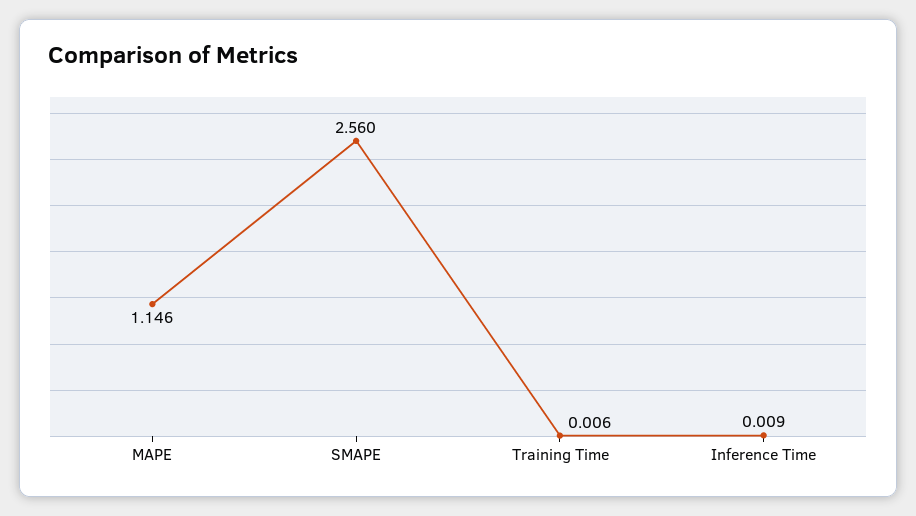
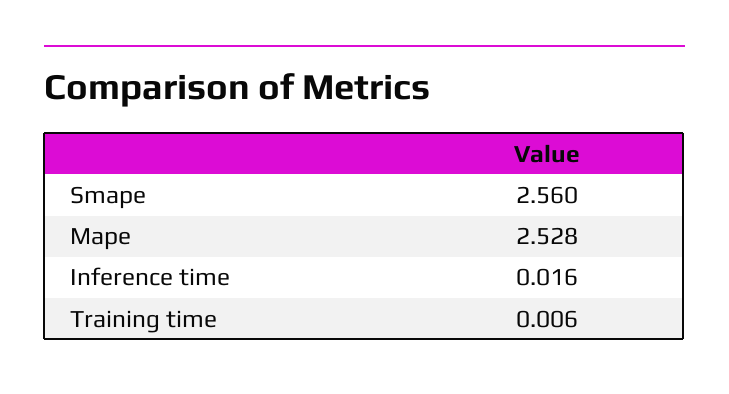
MAPE: 1.146 -> 2.528
Inference Time: 0.009 -> 0.016

